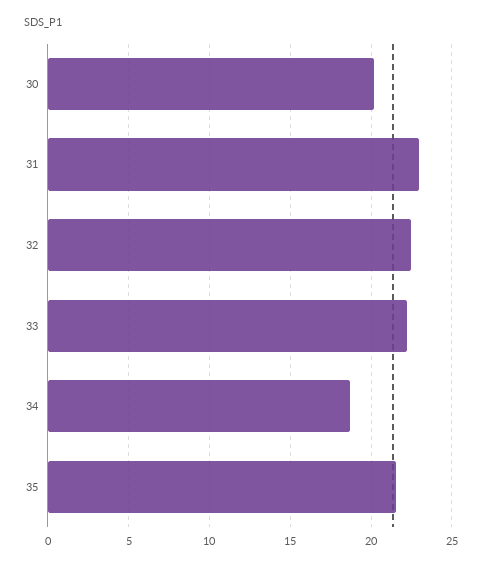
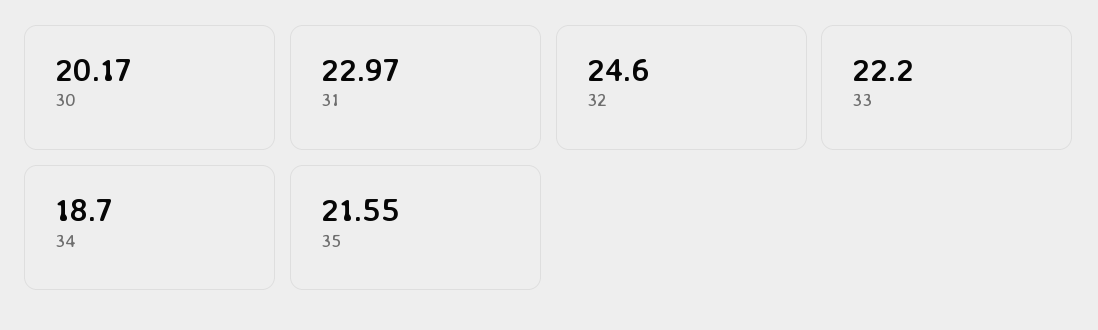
32: 22.5 -> 24.6

